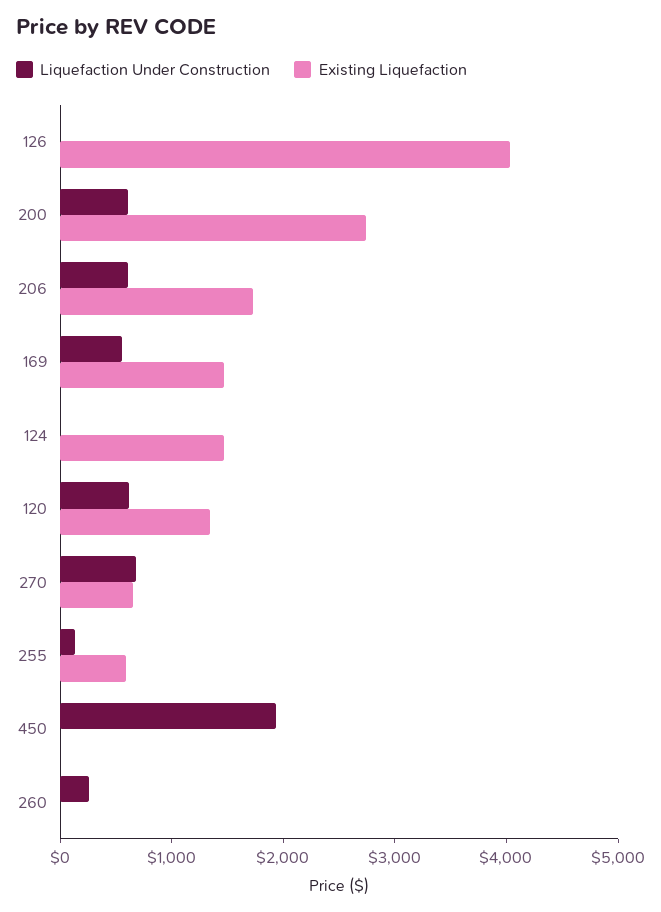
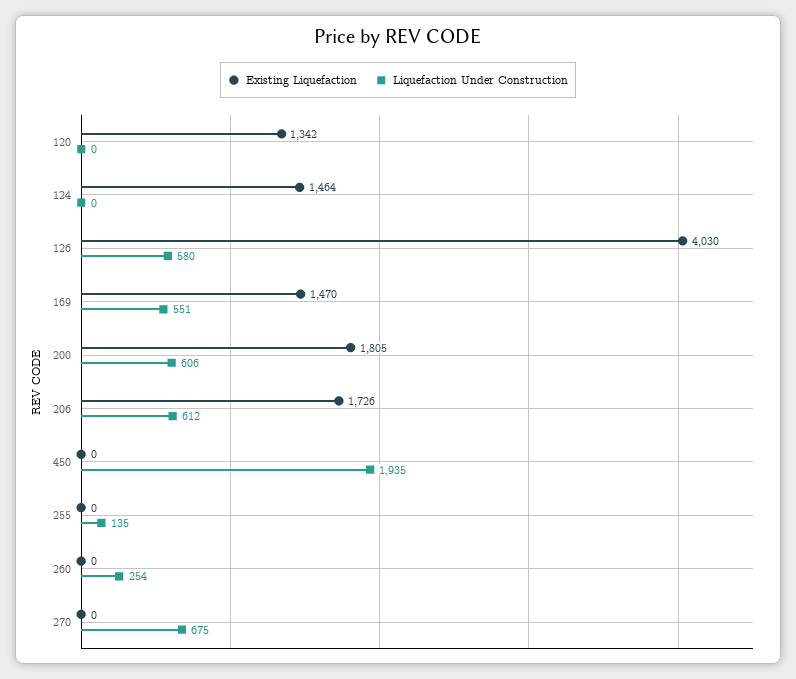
Liquefaction Under Construction, 126: 0 -> 580
Existing Liquefaction, 200: 2800 -> 1805
Liquefaction Under Construction, 120: 600 -> 0
Existing Liquefaction, 270: 600 -> 0
Existing Liquefaction, 255: 600 -> 0

